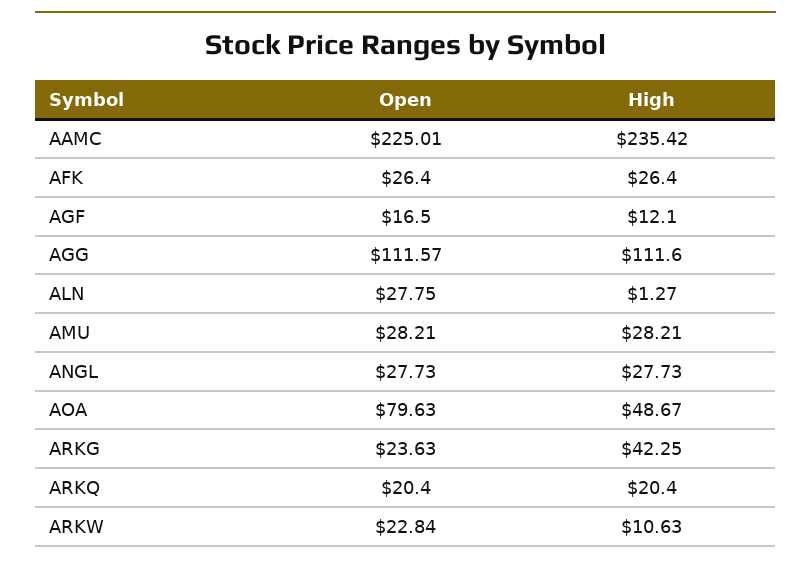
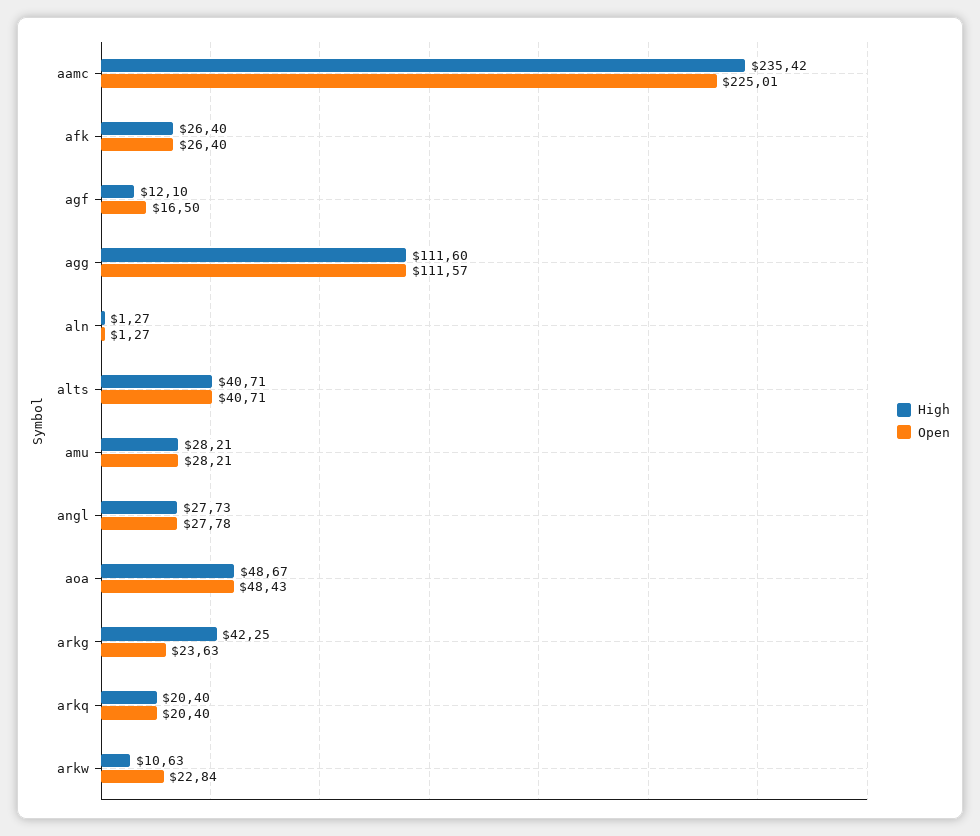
Open, ALN: 27.75 -> 1.27
Open, ANGL: 27.73 -> 27.78
Open, AOA: 79.63 -> 48.43
High, alts: none -> 40.71
Open, alts: none -> 40.71

